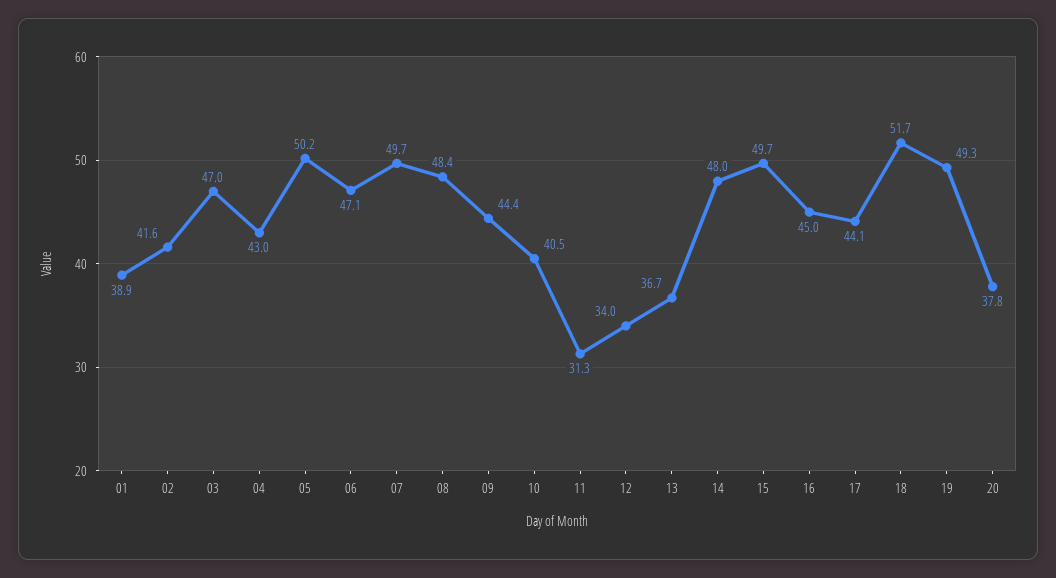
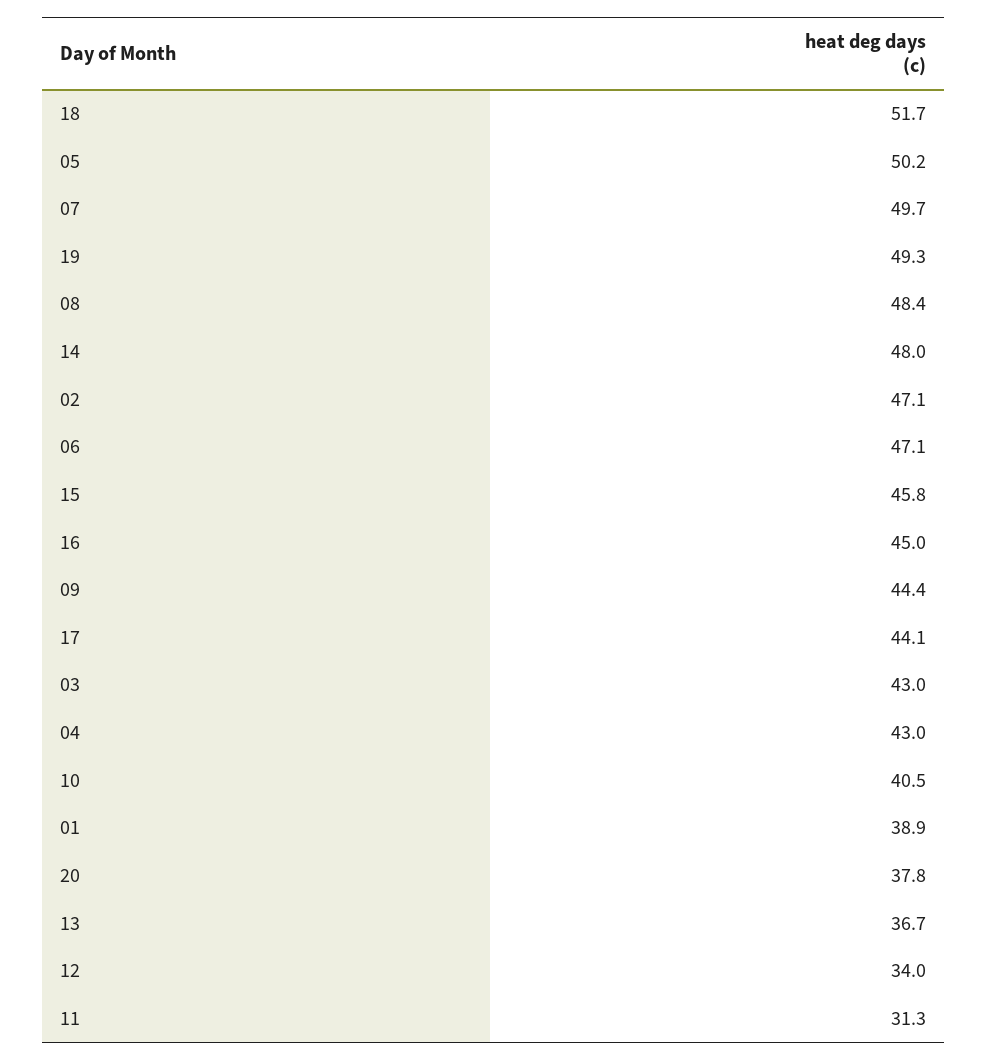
02: 41.6 -> 47.1
03: 47 -> 43
15: 49.7 -> 45.8

